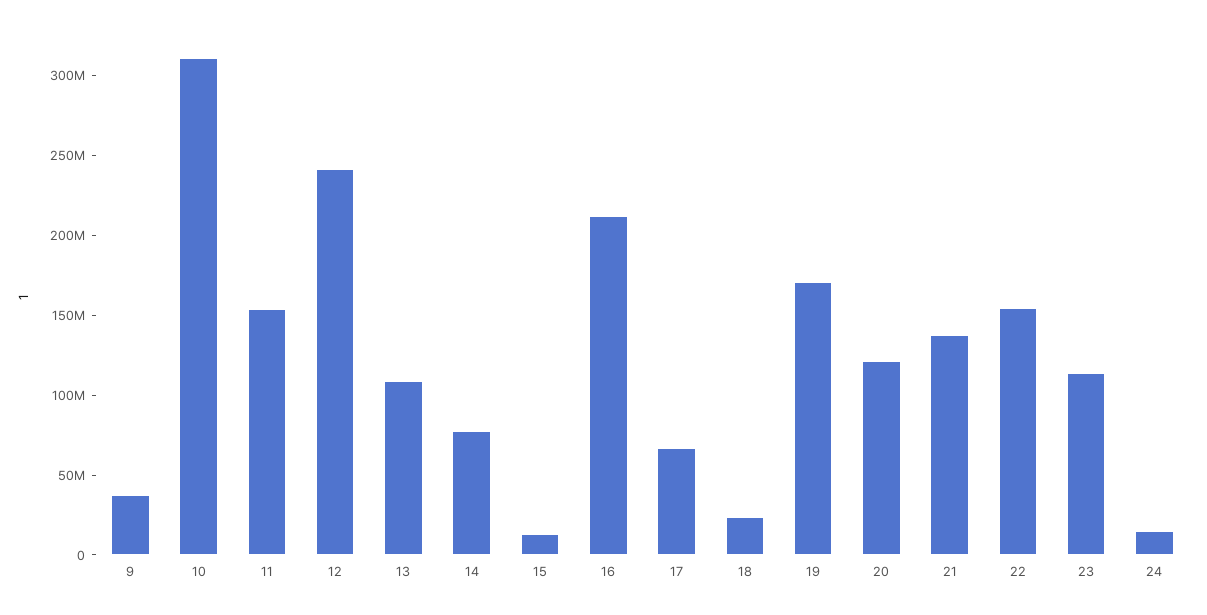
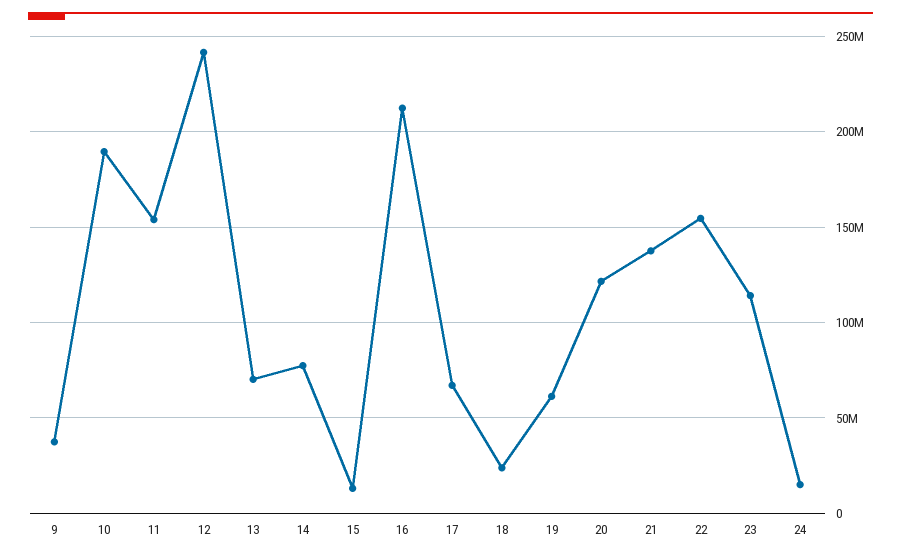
10: 310000000 -> 190000000
13: 110000000 -> 70000000
19: 170000000 -> 60000000

